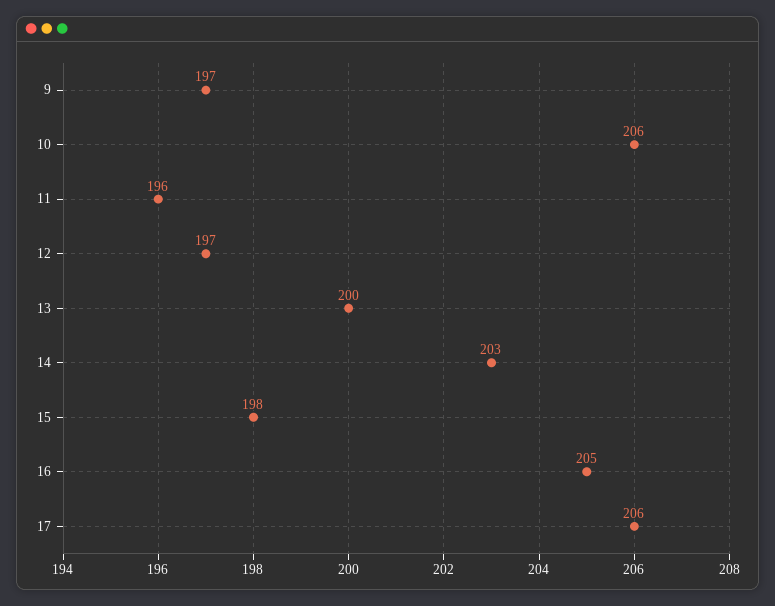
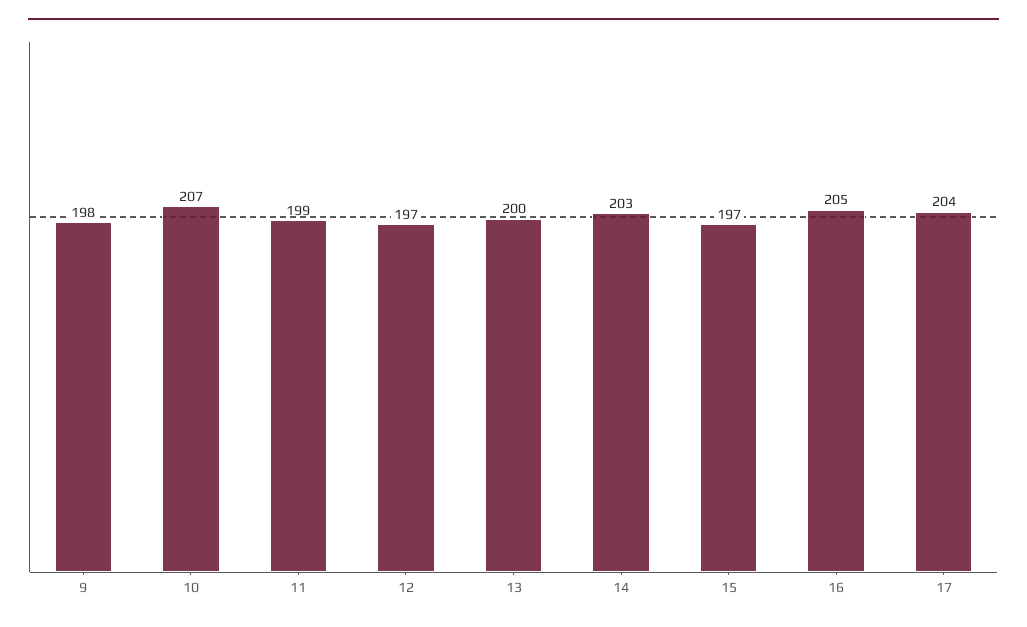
9: 197 -> 198
10: 206 -> 207
11: 196 -> 199
15: 198 -> 197
17: 206 -> 204

